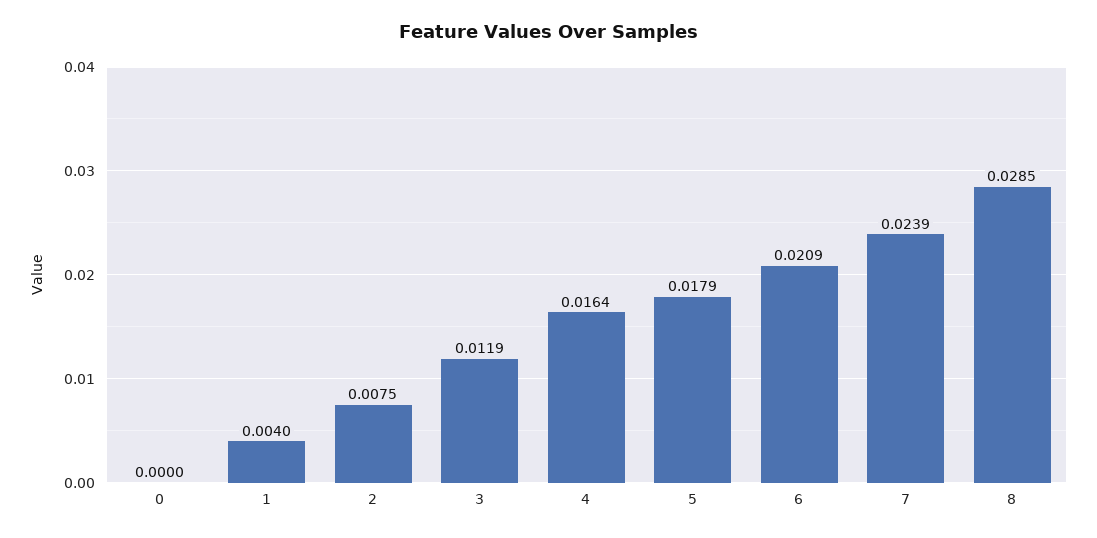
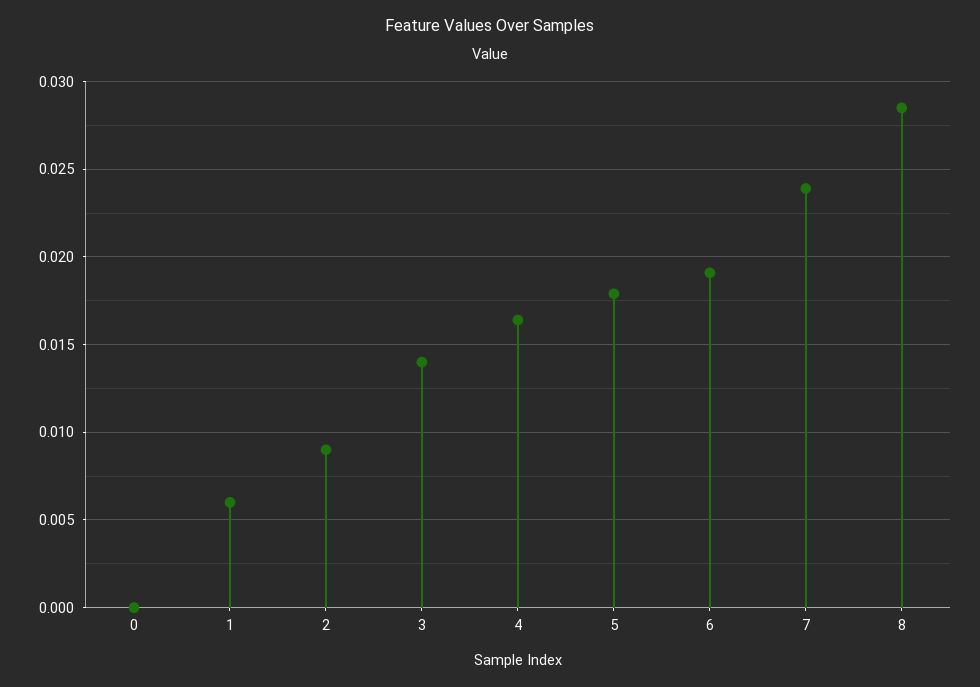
1: 0.004 -> 0.006
2: 0.0075 -> 0.009
3: 0.0119 -> 0.014
6: 0.0209 -> 0.019

